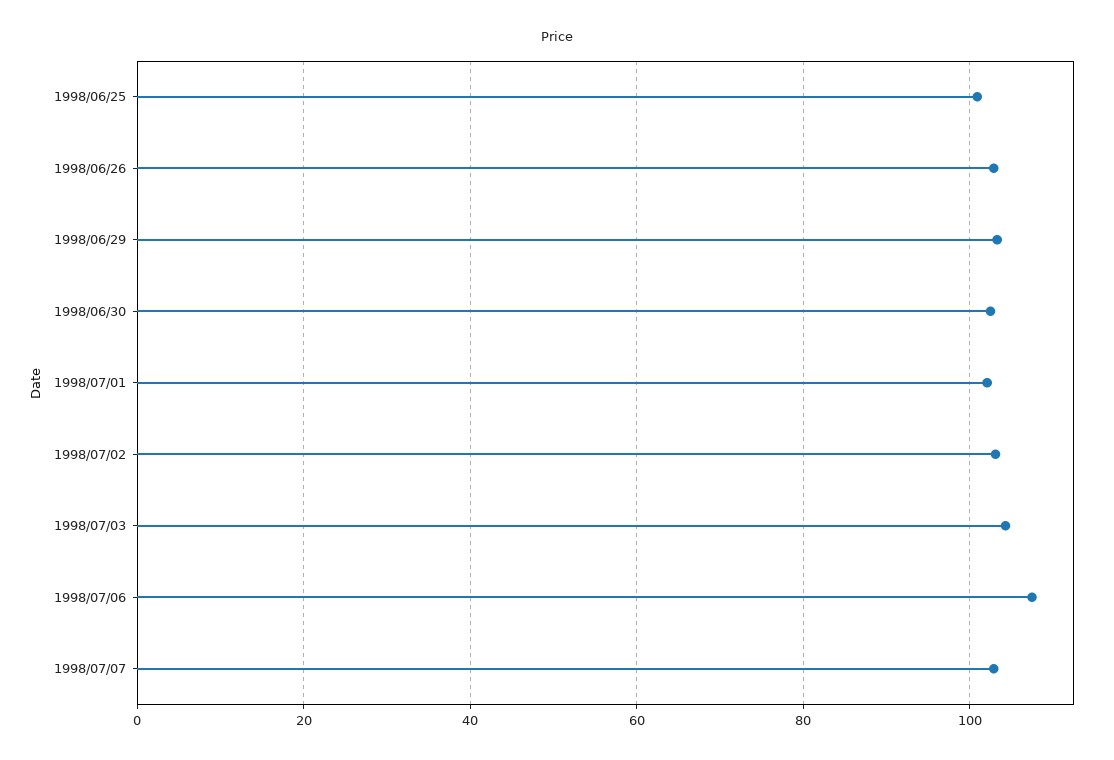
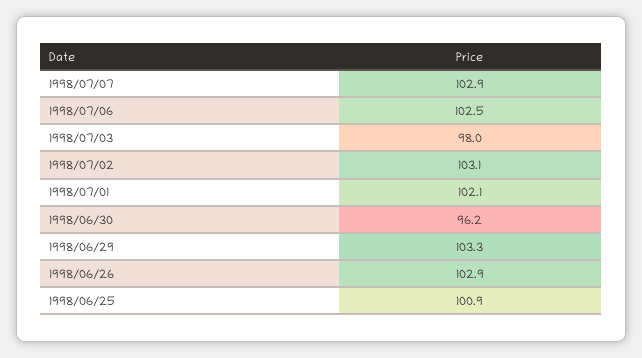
1998/06/30: 102 -> 96.2
1998/07/03: 104 -> 98
1998/07/06: 108 -> 102.5

